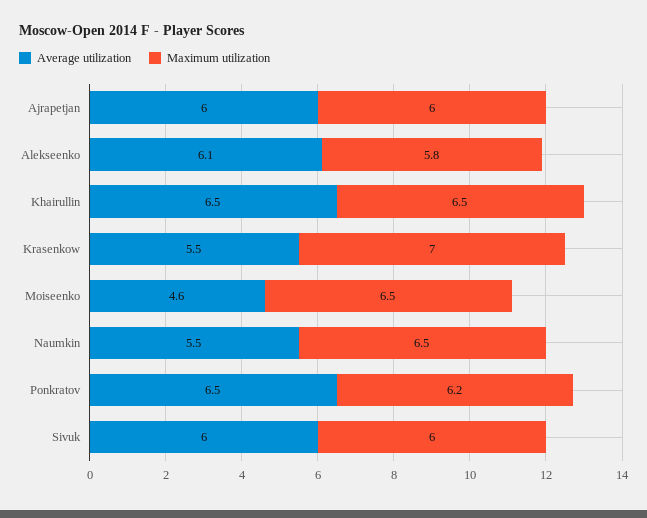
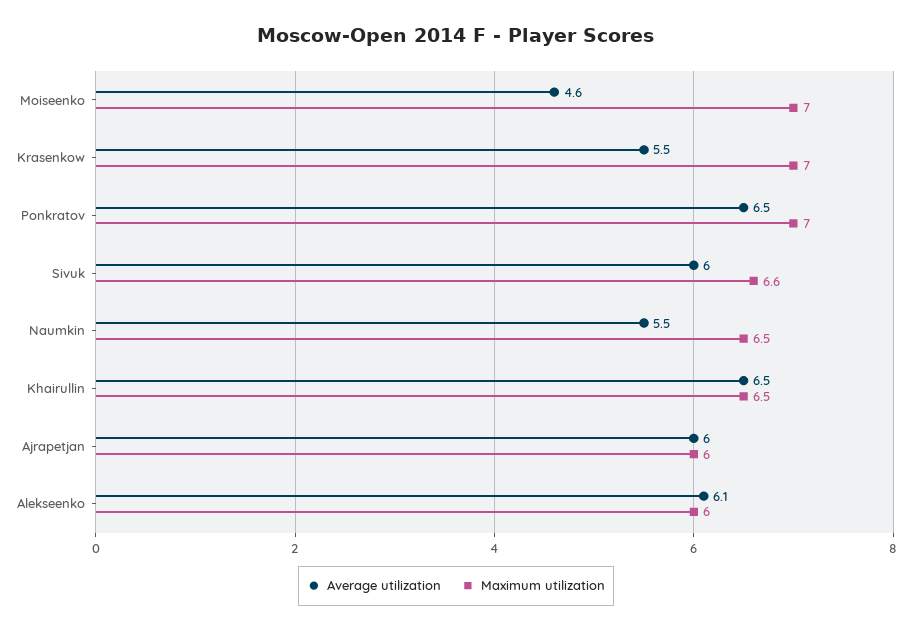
Maximum utilization, Alekseenko: 5.8 -> 6
Maximum utilization, Moiseenko: 6.5 -> 7
Maximum utilization, Ponkratov: 6.2 -> 7
Maximum utilization, Sivuk: 6 -> 6.6

